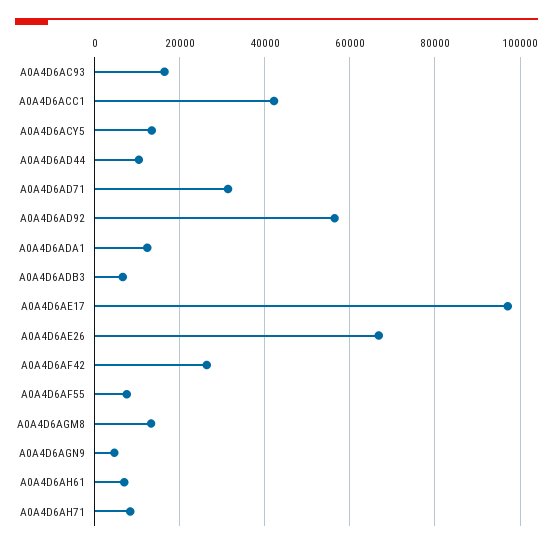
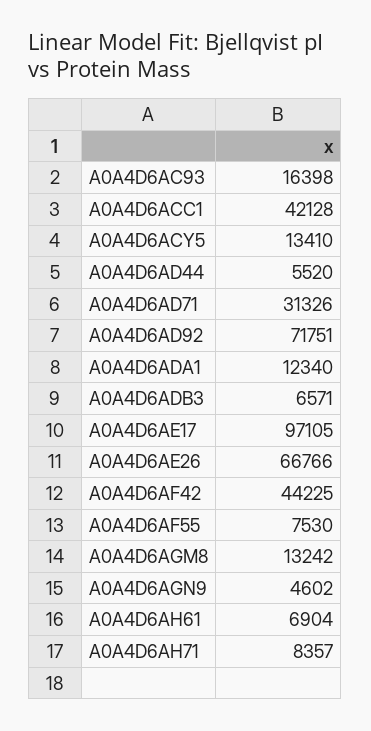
A0A4D6AD44: 10000 -> 5520
A0A4D6AD92: 56000 -> 71751
A0A4D6AF42: 26000 -> 44225

